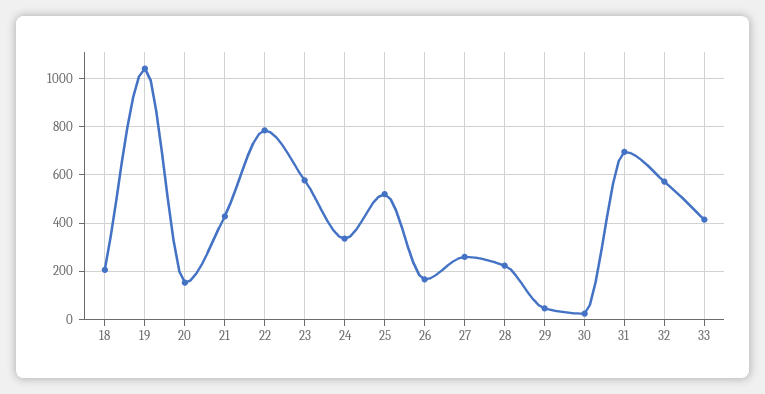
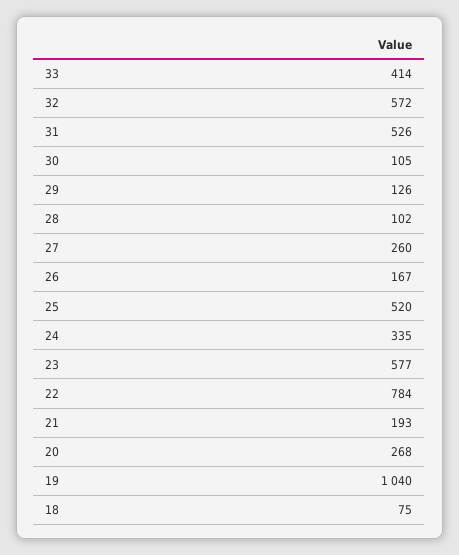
18: 200 -> 75
20: 150 -> 268
21: 425 -> 193
28: 225 -> 102
29: 50 -> 126
30: 25 -> 105
31: 700 -> 526

